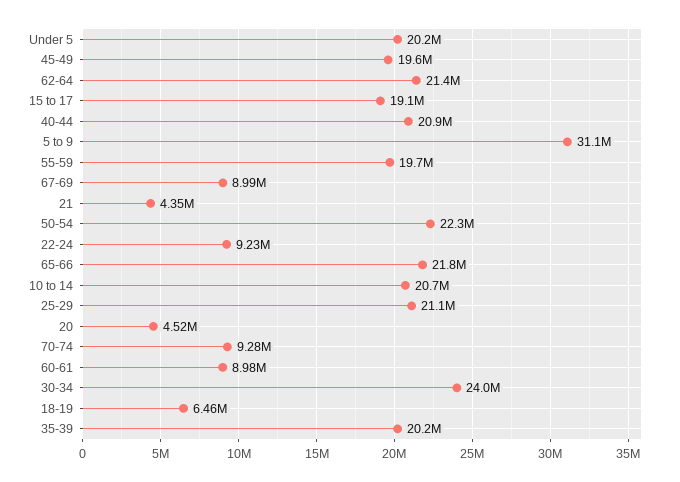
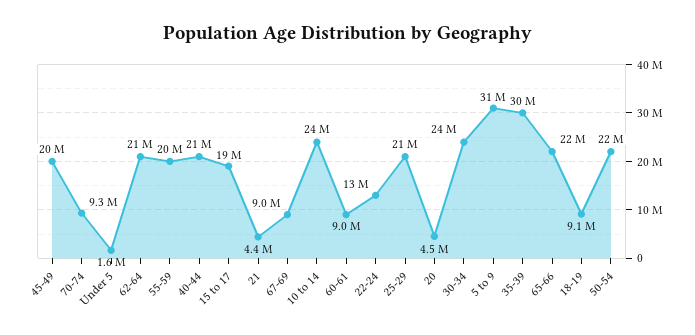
Under 5: 20200000 -> 1600000
22-24: 9230000 -> 13000000
10 to 14: 20700000 -> 24000000
18-19: 6460000 -> 9100000
35-39: 20200000 -> 30000000

